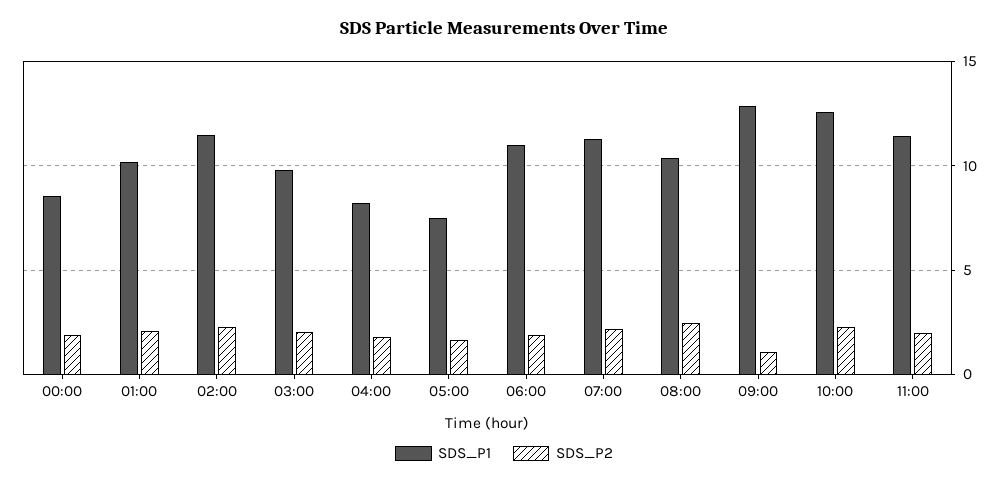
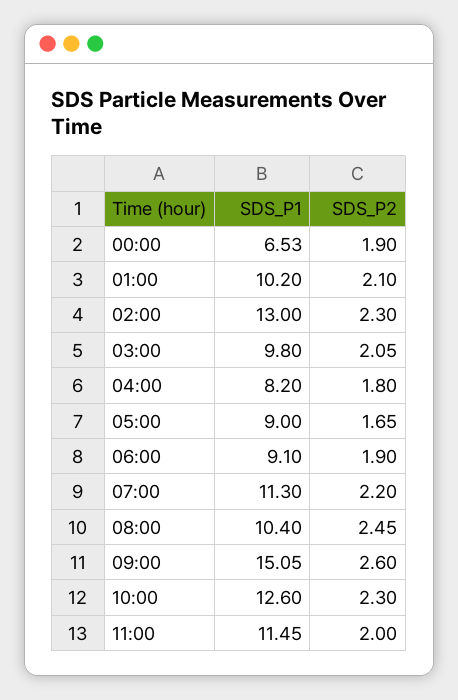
SDS_P1, 00:00: 8.5 -> 6.53
SDS_P1, 02:00: 11.5 -> 13
SDS_P1, 05:00: 7.5 -> 9
SDS_P1, 06:00: 11 -> 9.1
SDS_P1, 09:00: 13 -> 15.05
SDS_P2, 09:00: 1 -> 2.6

